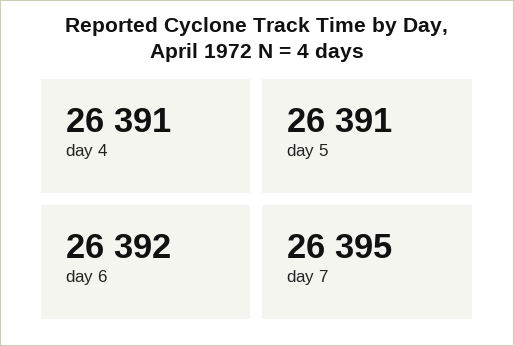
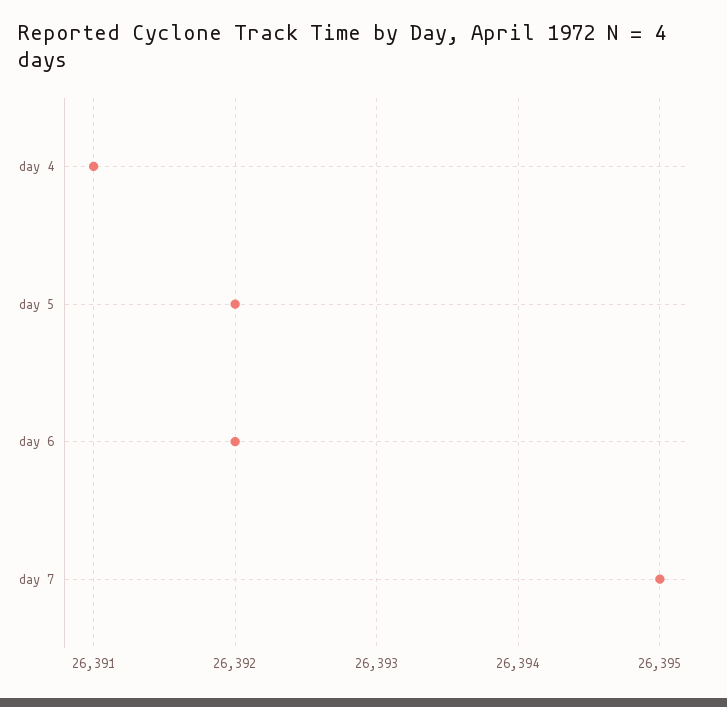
day 5: 26391 -> 26392

